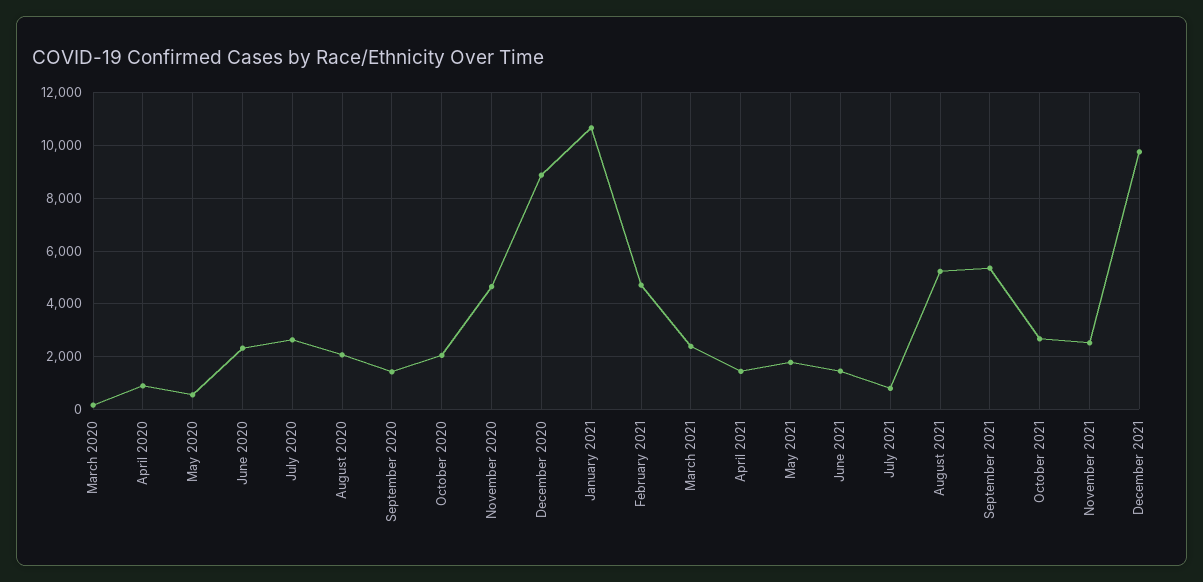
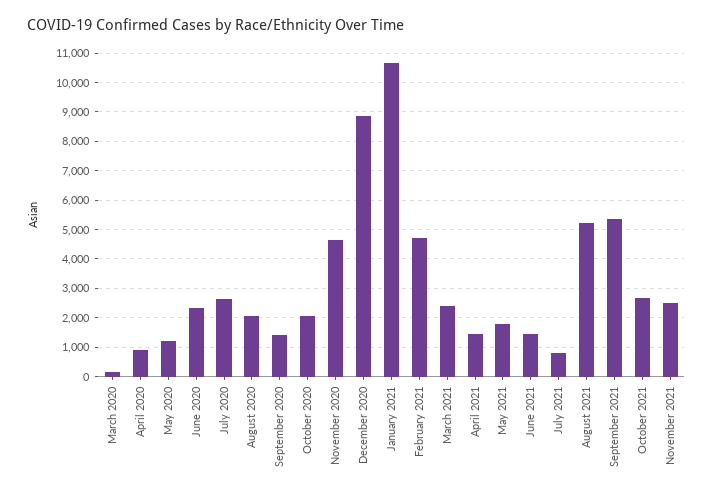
May 2020: 500 -> 1250
December 2021: 9750 -> none

